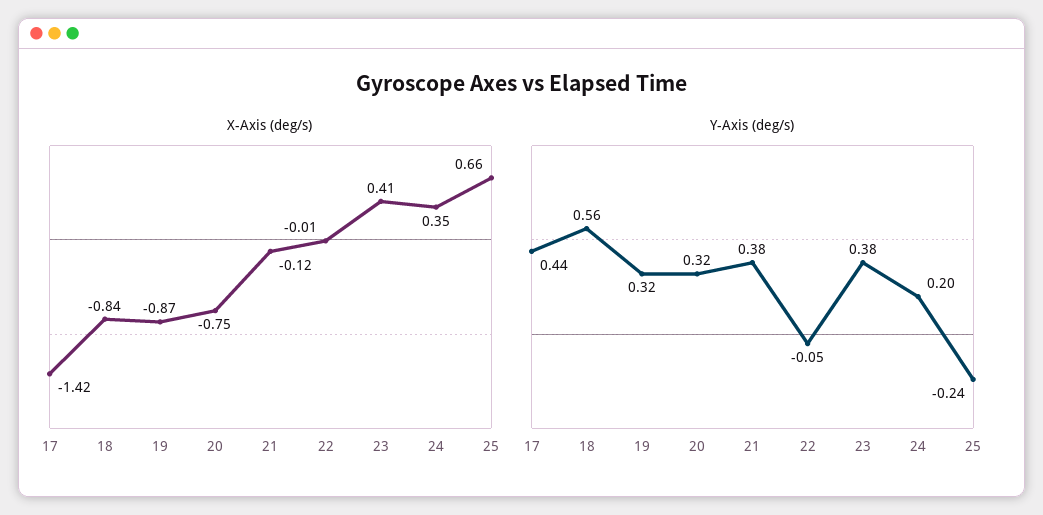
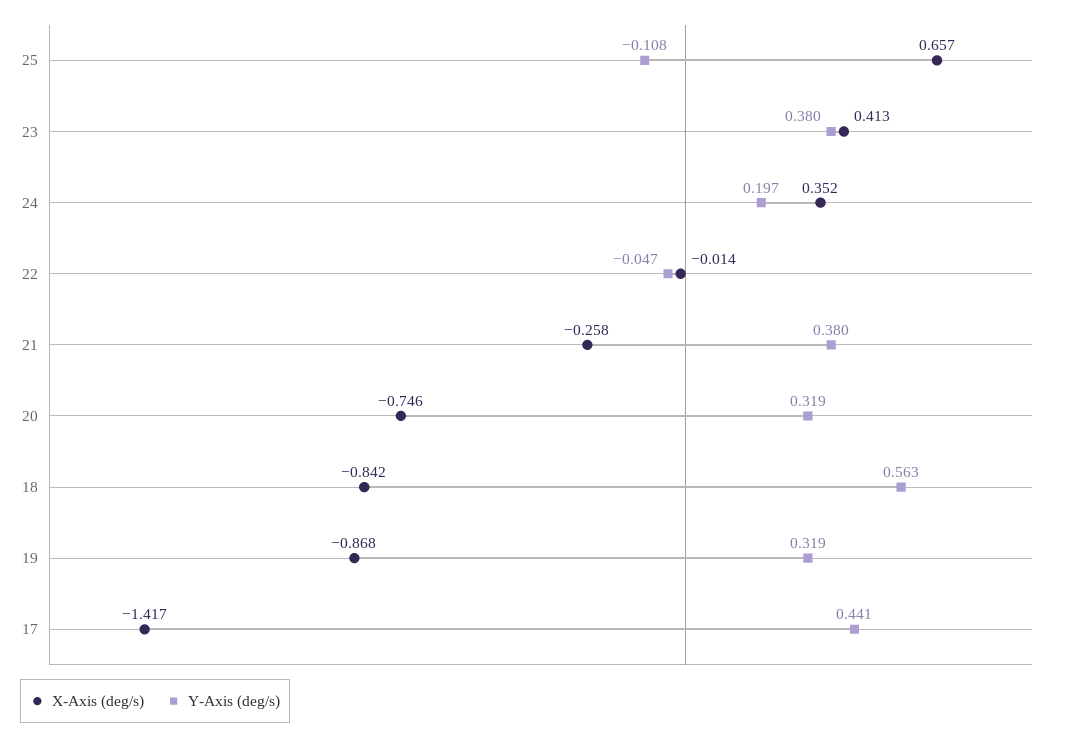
X-Axis (deg/s), 21: -0.12 -> -0.258
Y-Axis (deg/s), 25: -0.24 -> -0.108

